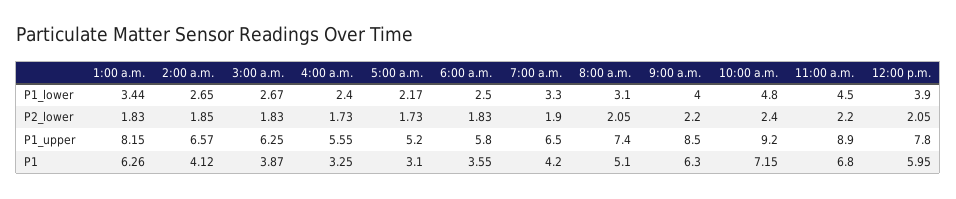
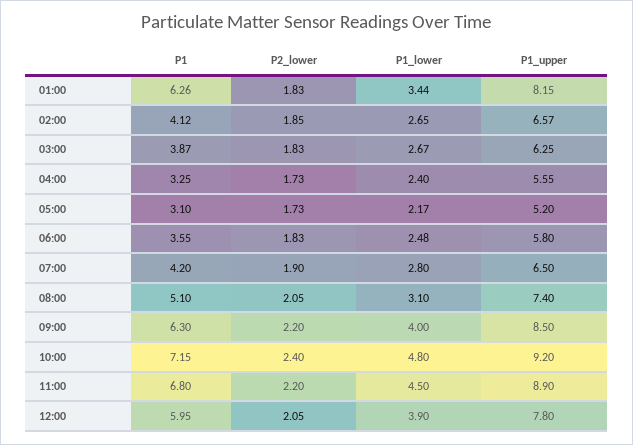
6:00 a.m., P1_lower: 2.5 -> 2.48
7:00 a.m., P1_lower: 3.3 -> 2.8

